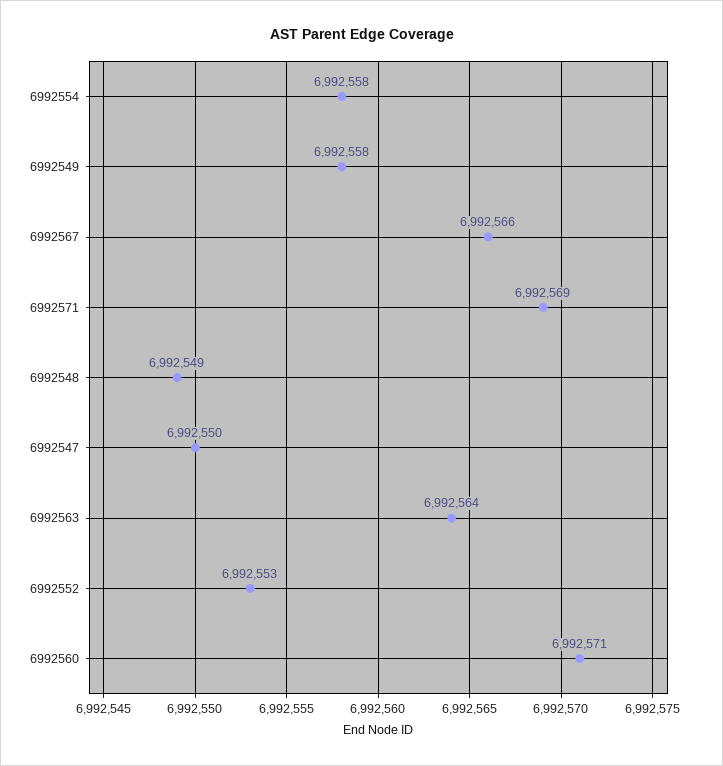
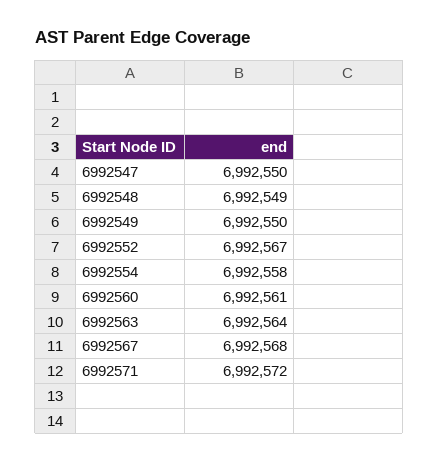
6992549: 6992558 -> 6992550
6992567: 6992566 -> 6992568
6992571: 6992569 -> 6992572
6992552: 6992553 -> 6992567
6992560: 6992571 -> 6992561

